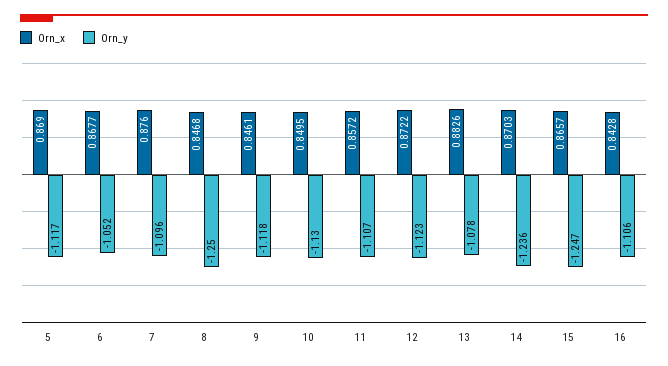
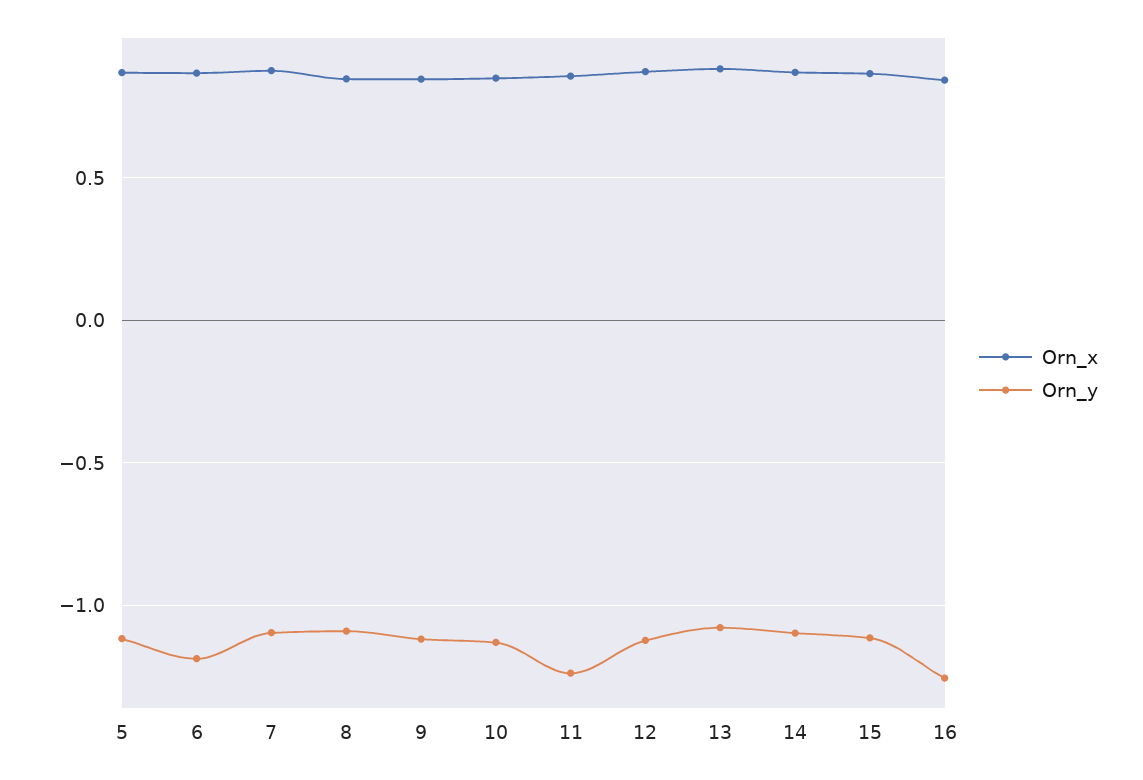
Orn_y, 6: -1.052 -> -1.2
Orn_y, 8: -1.25 -> -1.1
Orn_y, 11: -1.107 -> -1.25
Orn_y, 14: -1.236 -> -1.1
Orn_y, 15: -1.247 -> -1.1
Orn_y, 16: -1.106 -> -1.25

